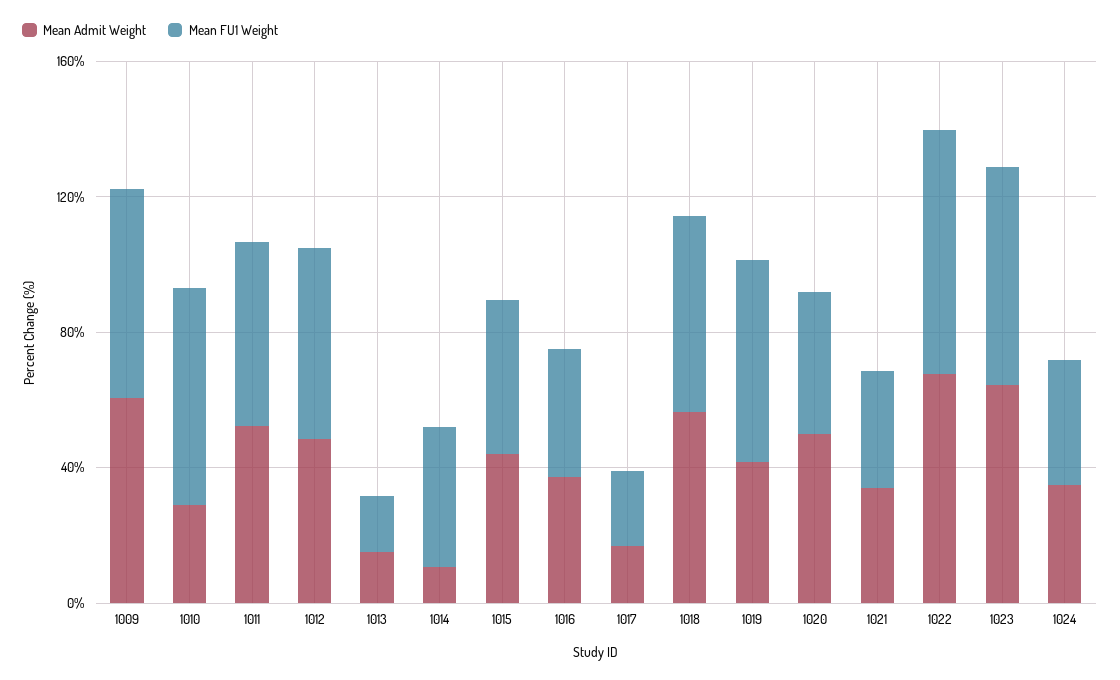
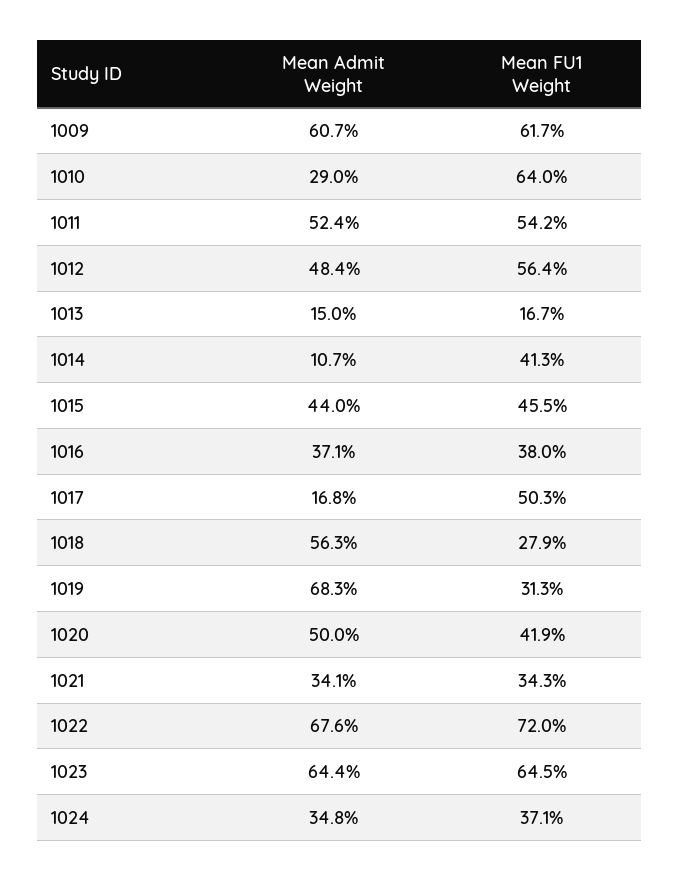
Mean FU1 Weight, 1017: 20 -> 50.3
Mean FU1 Weight, 1018: 60 -> 27.9
Mean Admit Weight, 1019: 40 -> 68.3
Mean FU1 Weight, 1019: 60 -> 31.3

